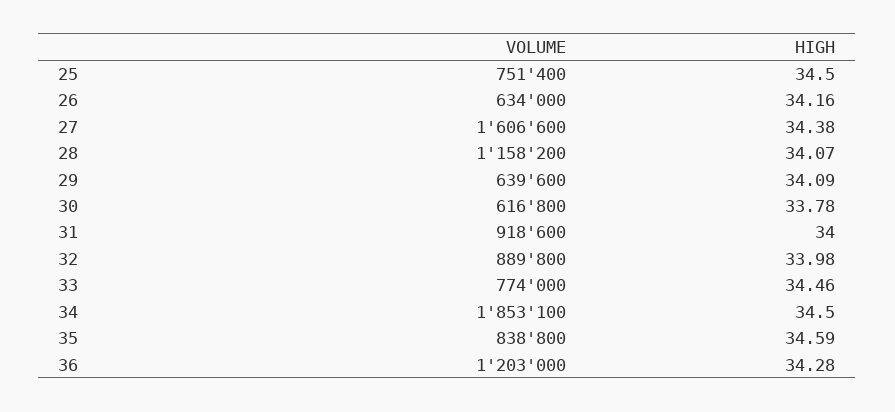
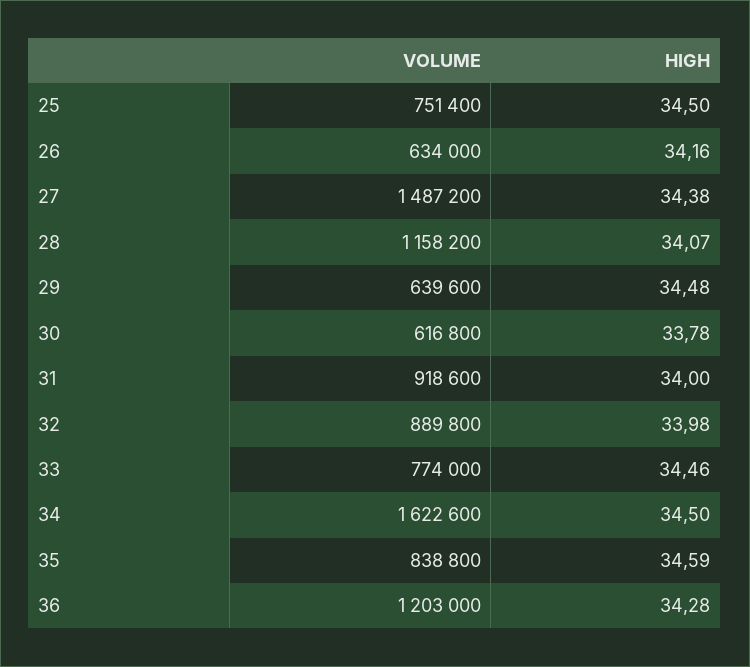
VOLUME, 27: 1606600 -> 1487200
HIGH, 29: 34.09 -> 34.48
VOLUME, 34: 1853100 -> 1622600

